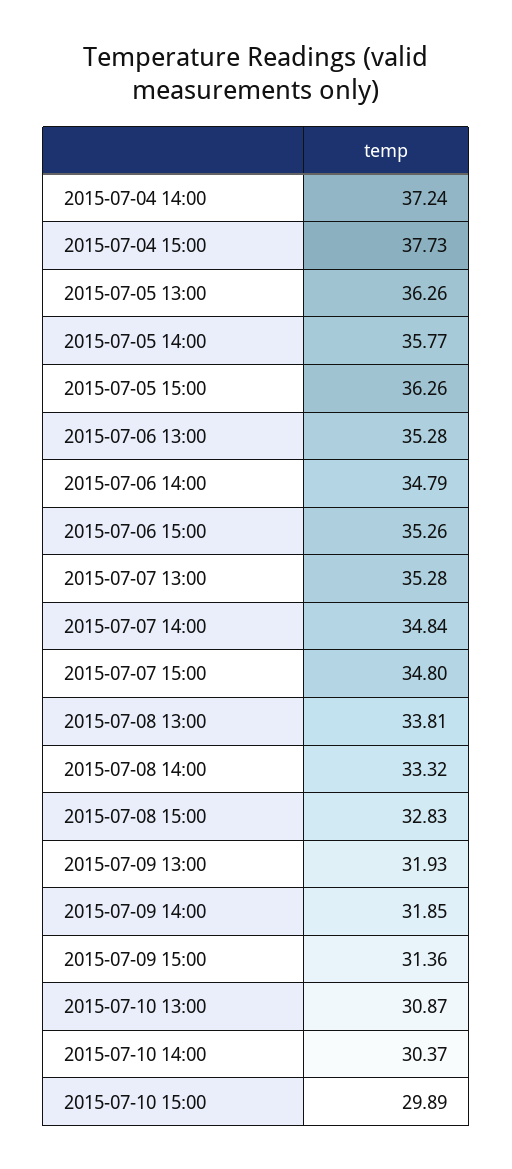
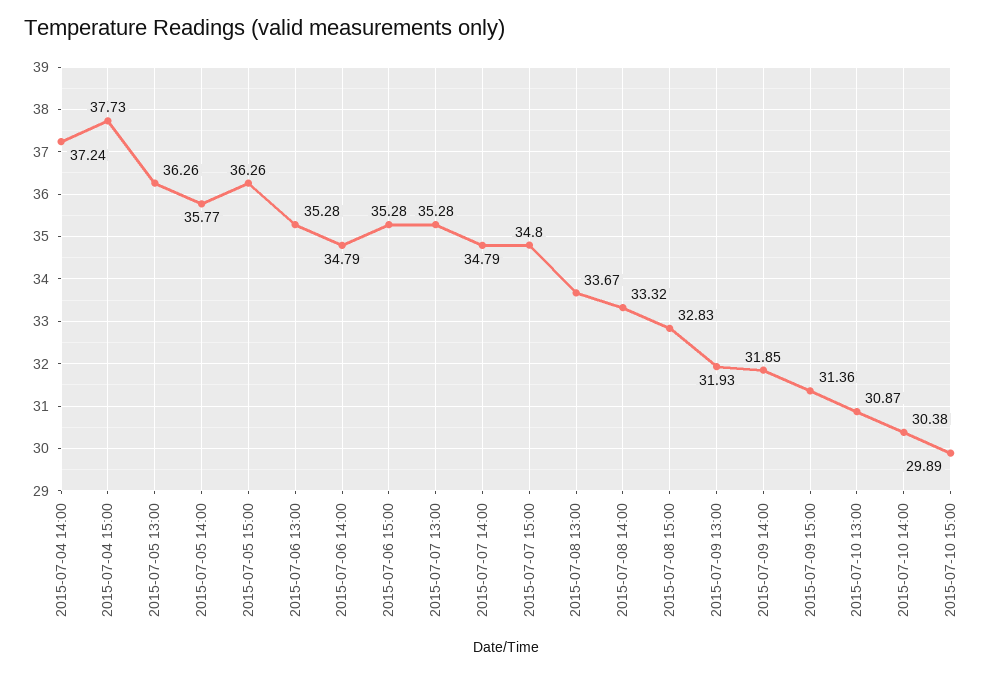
2015-07-06 15:00: 35.26 -> 35.28
2015-07-07 14:00: 34.84 -> 34.79
2015-07-08 13:00: 33.81 -> 33.67
2015-07-10 14:00: 30.37 -> 30.38

